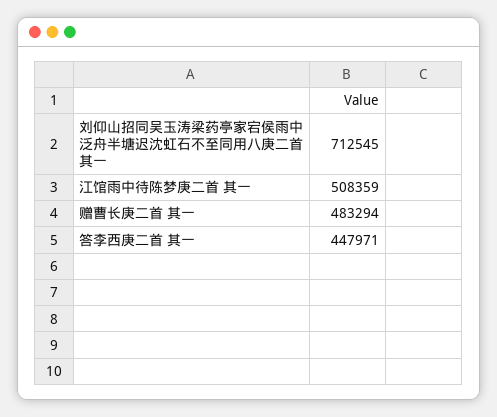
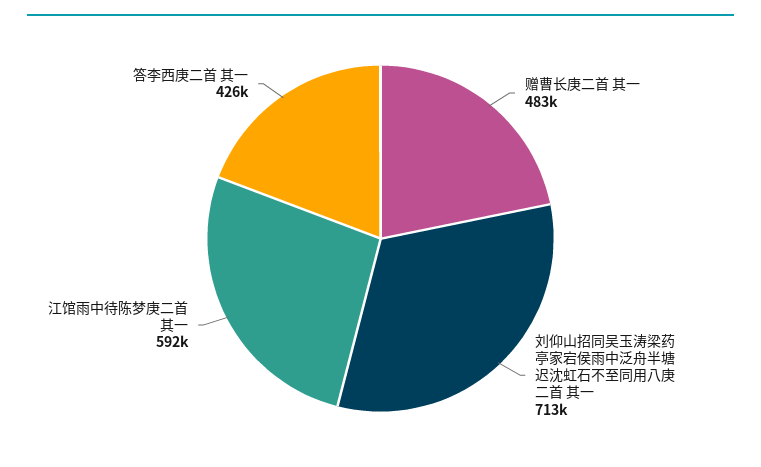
江馆雨中待陈梦庚二首 其一: 508359 -> 592000
答李西庚二首 其一: 447971 -> 426000

